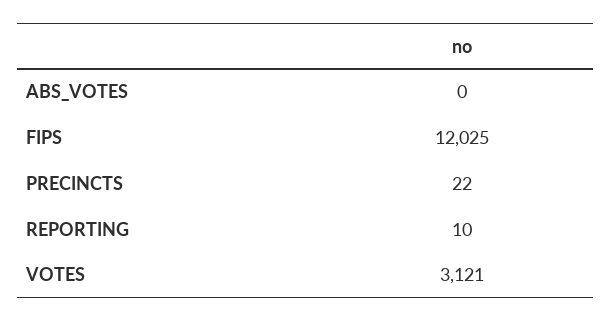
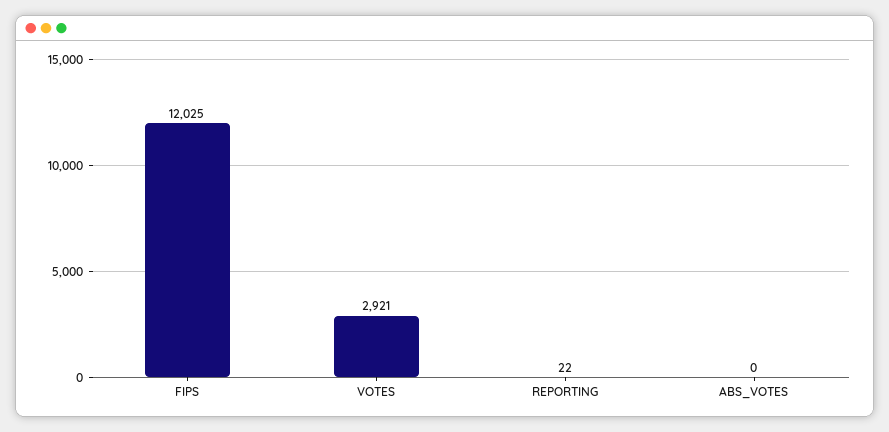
PRECINCTS: 22 -> none
REPORTING: 10 -> 22
VOTES: 3121 -> 2921

